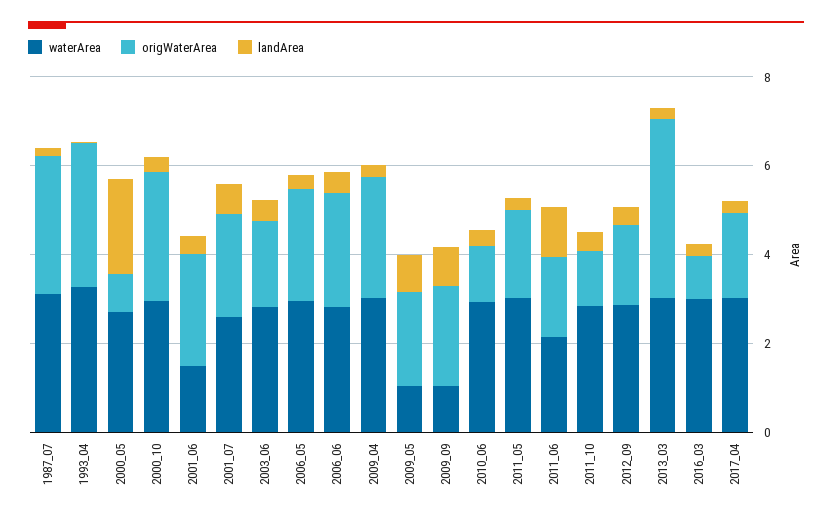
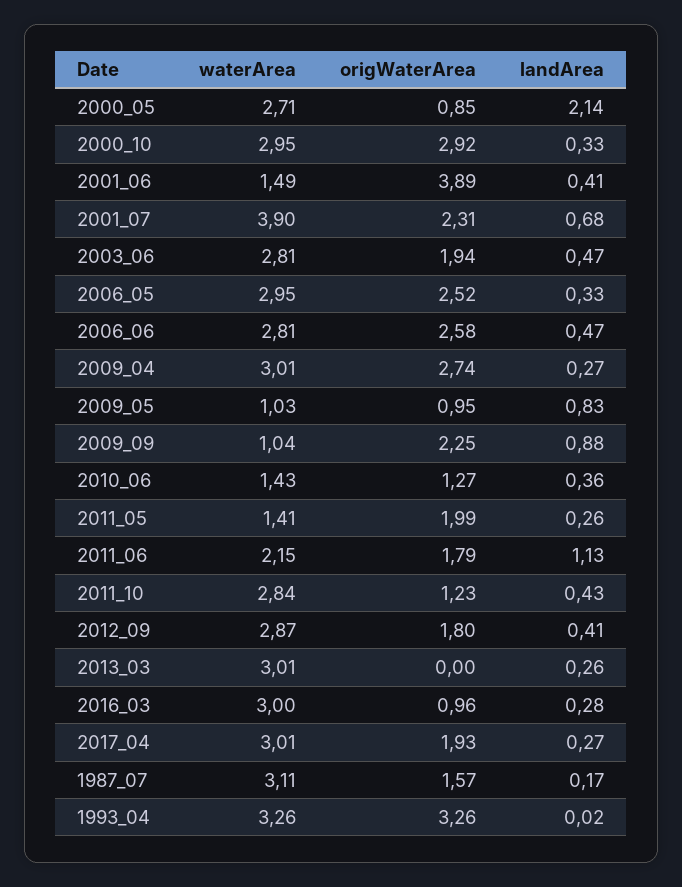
origWaterArea, 1987_07: 3 -> 1.57
origWaterArea, 2001_06: 2.5 -> 3.89
waterArea, 2001_07: 2.5 -> 3.9
origWaterArea, 2009_05: 2 -> 0.95
waterArea, 2010_06: 3 -> 1.43
waterArea, 2011_05: 3 -> 1.41
origWaterArea, 2013_03: 4 -> 0

